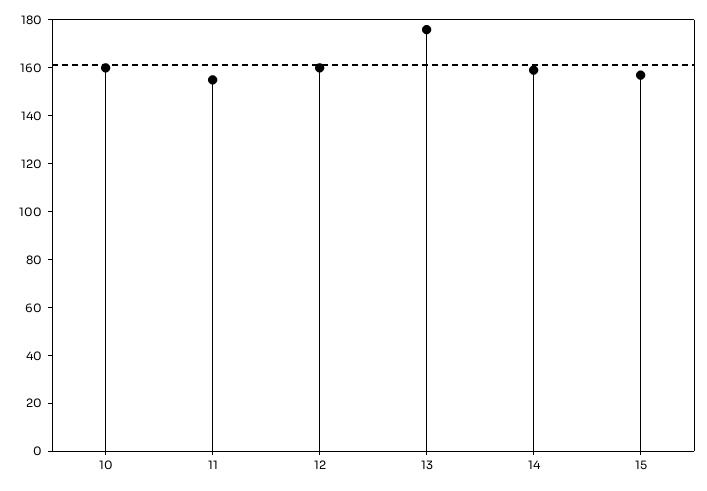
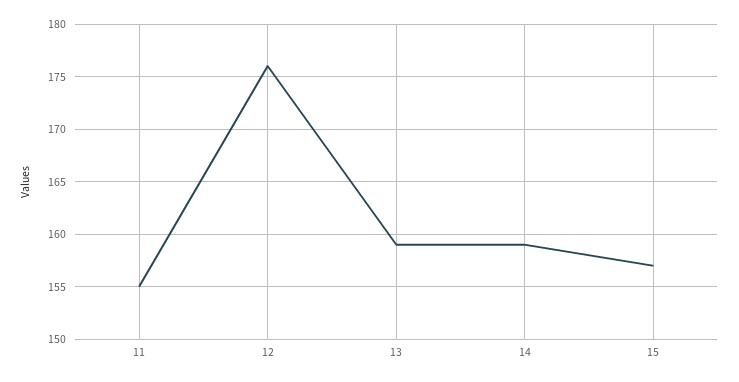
10: 160 -> none
12: 160 -> 176
13: 175 -> 159

